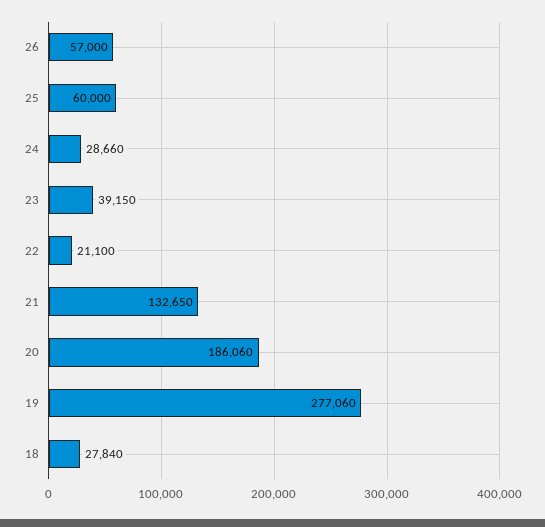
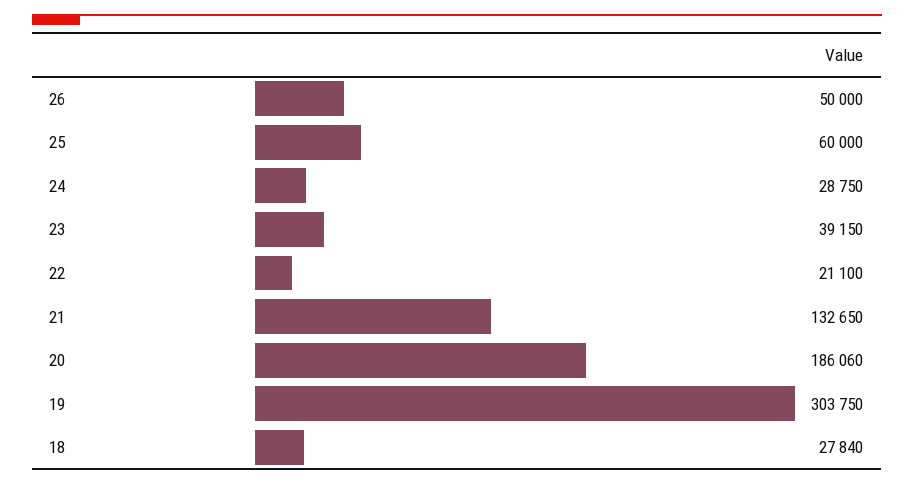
26: 57000 -> 50000
24: 28660 -> 28750
19: 277060 -> 303750

